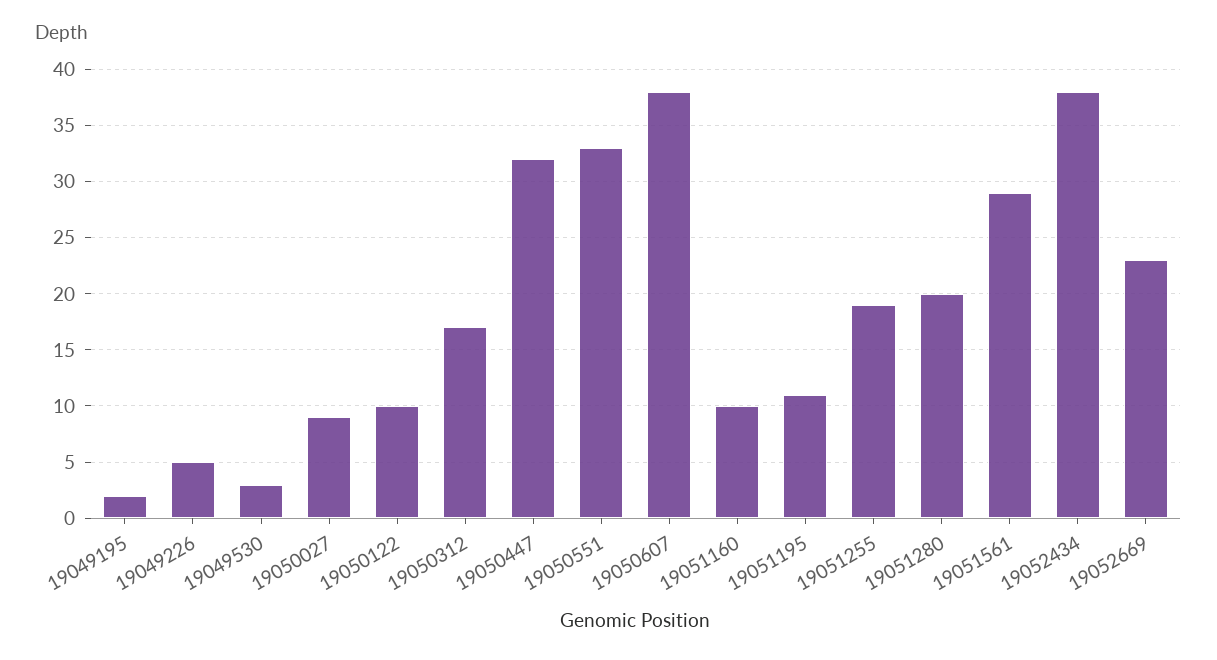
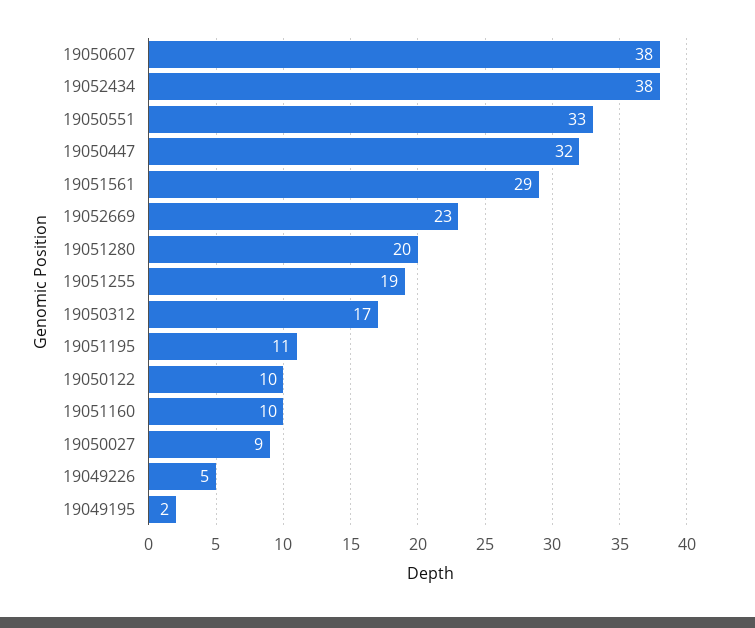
19049530: 3 -> none

